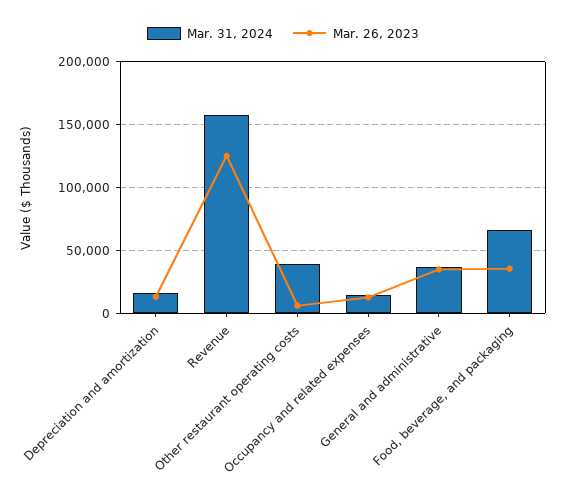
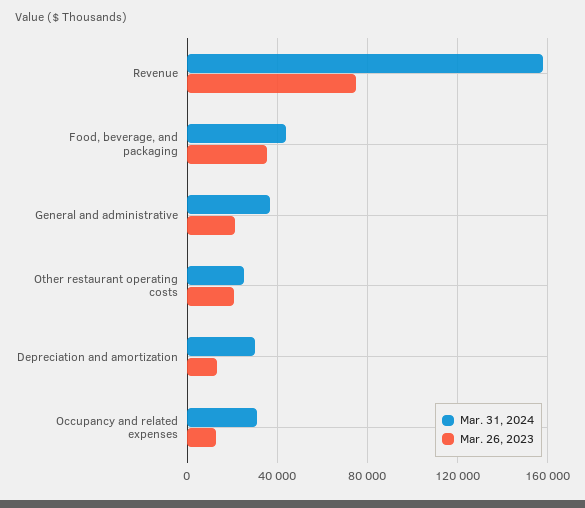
Mar. 31, 2024, Depreciation and amortization: 15000 -> 30000
Mar. 26, 2023, Revenue: 125000 -> 75000
Mar. 31, 2024, Other restaurant operating costs: 40000 -> 25000
Mar. 26, 2023, Other restaurant operating costs: 5000 -> 20000
Mar. 31, 2024, Occupancy and related expenses: 15000 -> 30000
Mar. 26, 2023, General and administrative: 35000 -> 20000
Mar. 31, 2024, Food, beverage, and packaging: 65000 -> 45000

